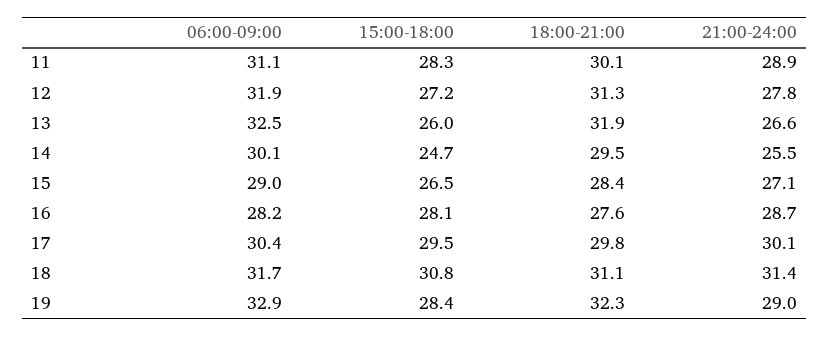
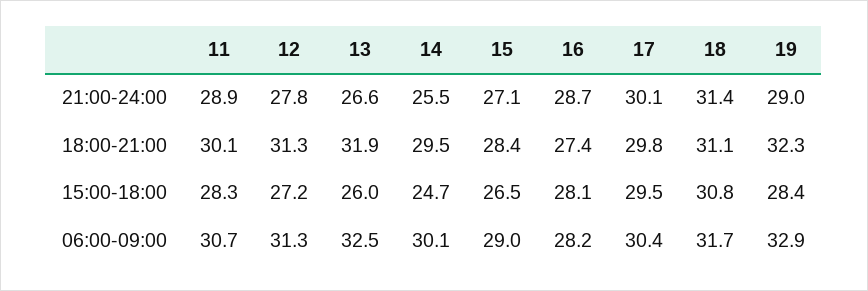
06:00-09:00, 11: 31.1 -> 30.7
06:00-09:00, 12: 31.9 -> 31.3
18:00-21:00, 16: 27.6 -> 27.4

